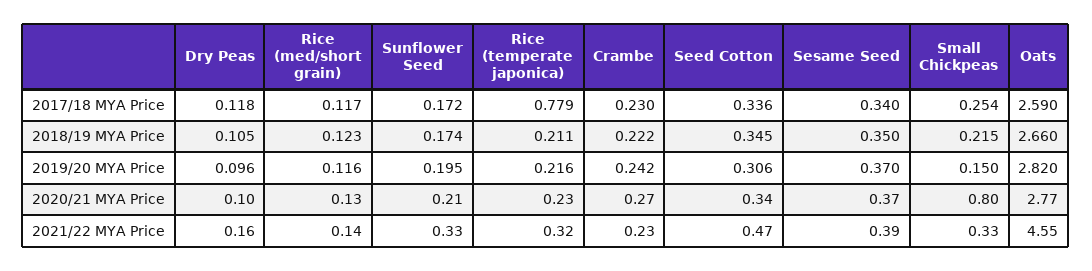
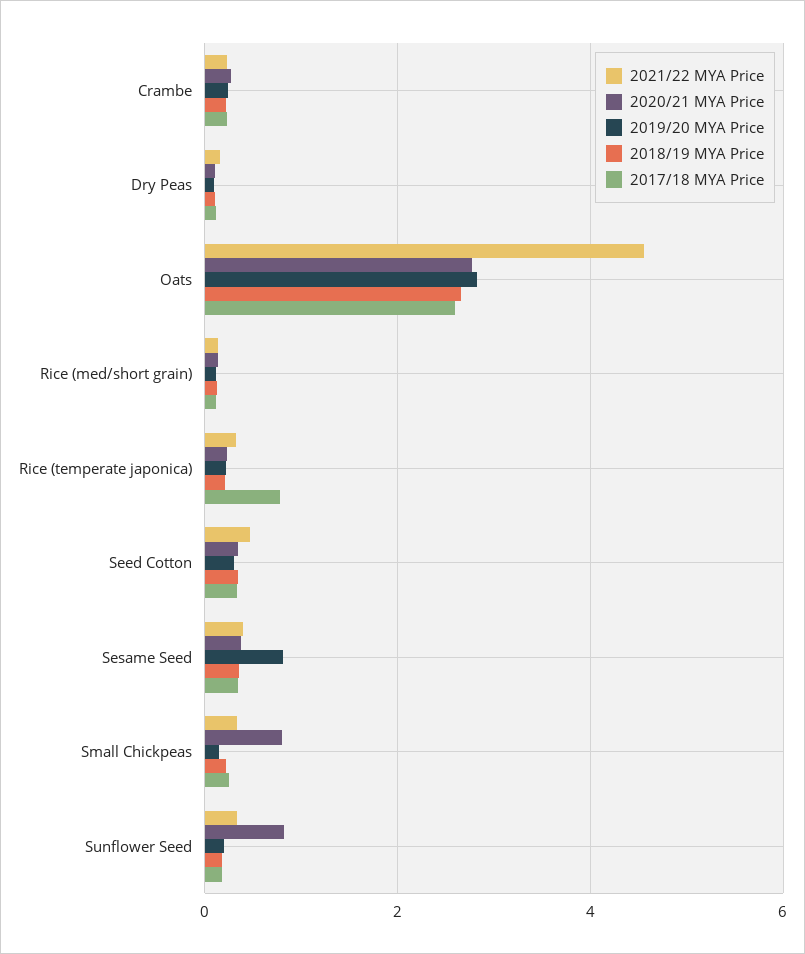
2019/20 MYA Price, Sesame Seed: 0.37 -> 0.8
2020/21 MYA Price, Sunflower Seed: 0.21 -> 0.8

